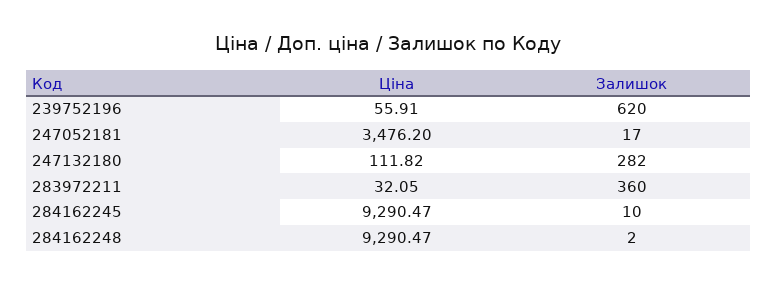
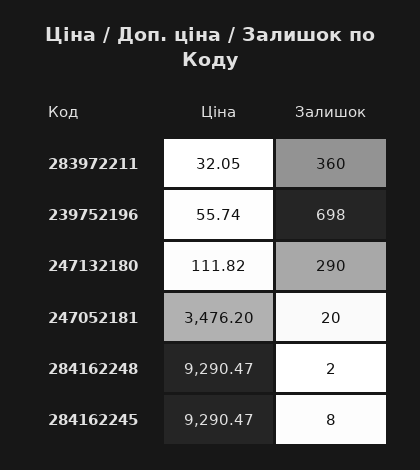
Ціна, 239752196: 55.91 -> 55.74
Залишок, 239752196: 620 -> 698
Залишок, 247052181: 17 -> 20
Залишок, 247132180: 282 -> 290
Залишок, 284162245: 10 -> 8

